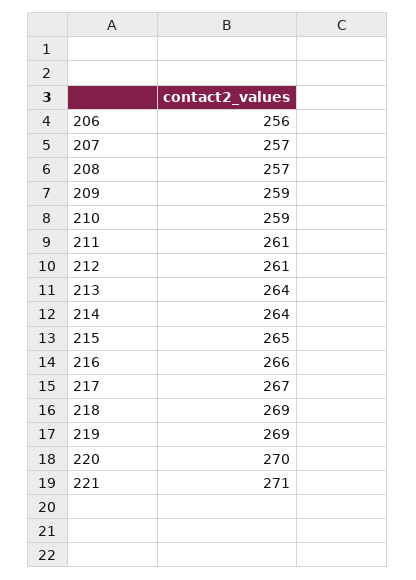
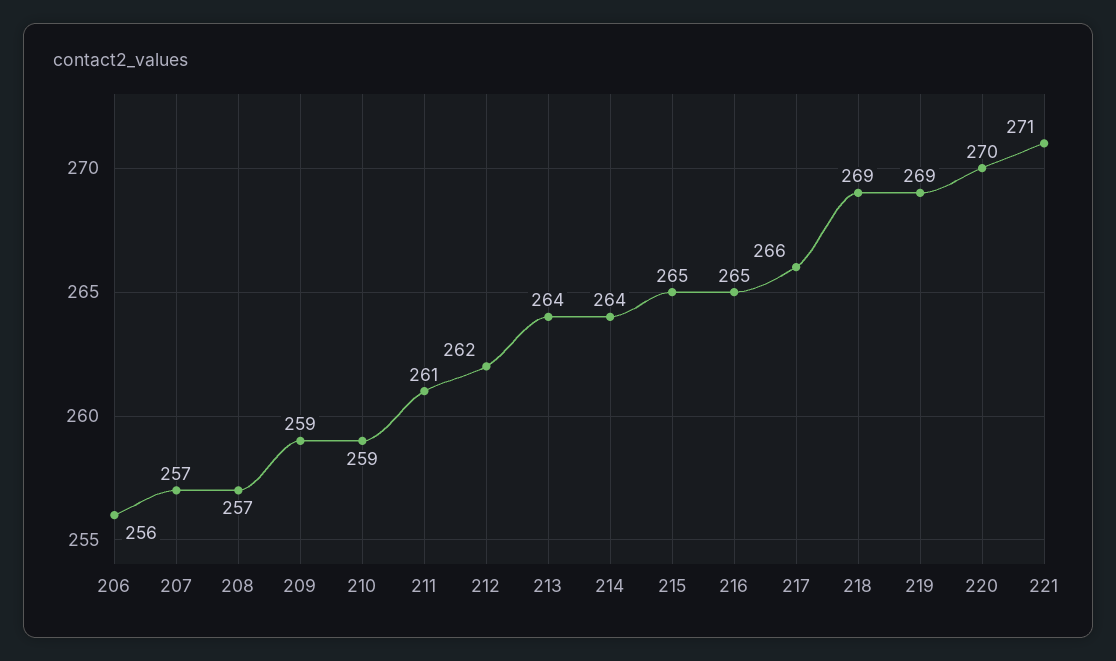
212: 261 -> 262
216: 266 -> 265
217: 267 -> 266

